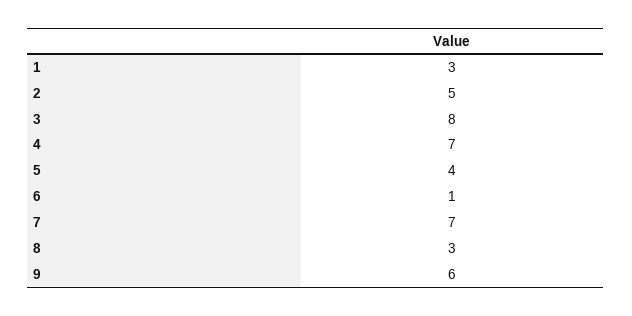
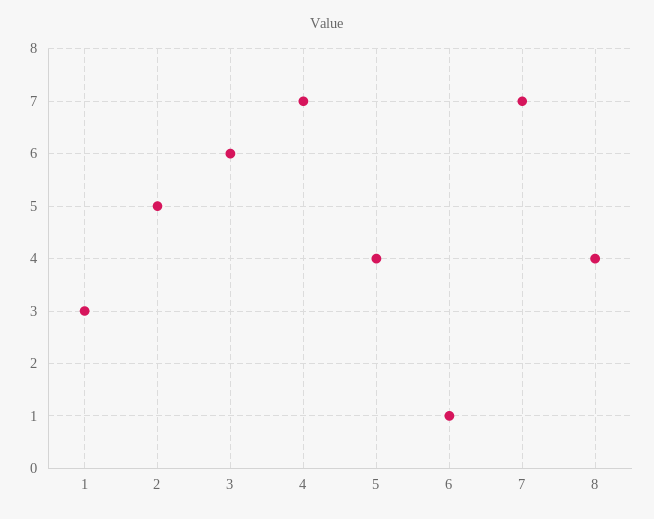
3: 8 -> 6
8: 3 -> 4
9: 6 -> none

